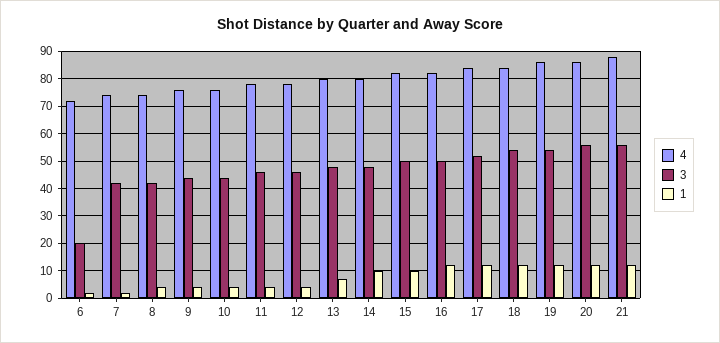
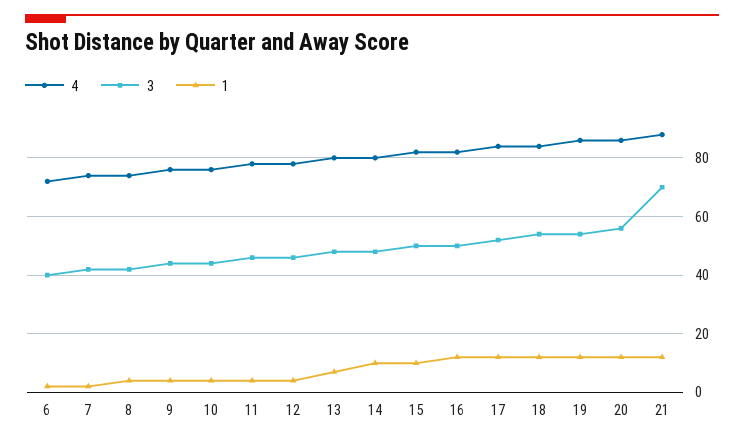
3, 6: 20 -> 40
3, 21: 55 -> 70

